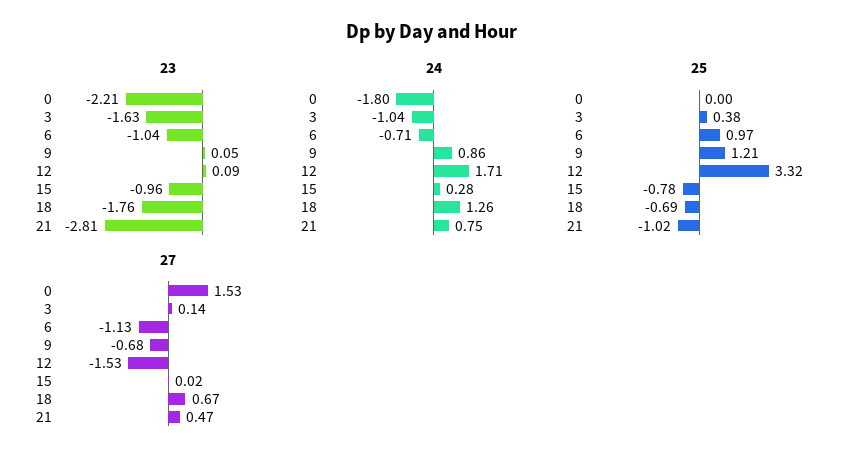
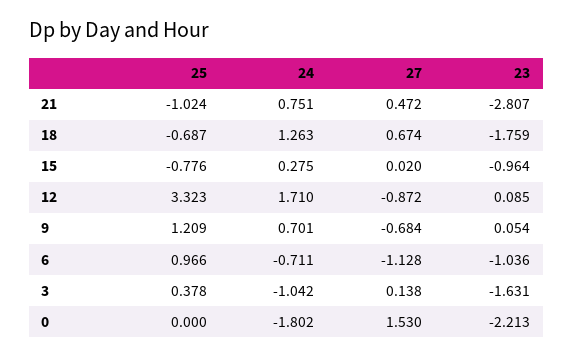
24, 9: 0.86 -> 0.701
27, 12: -1.53 -> -0.872

